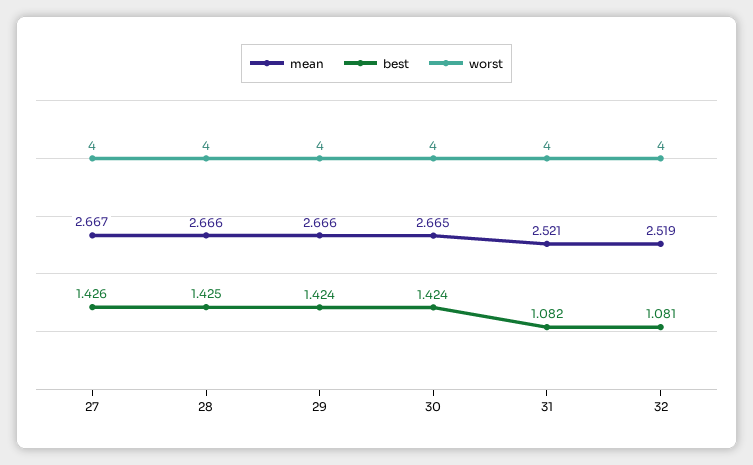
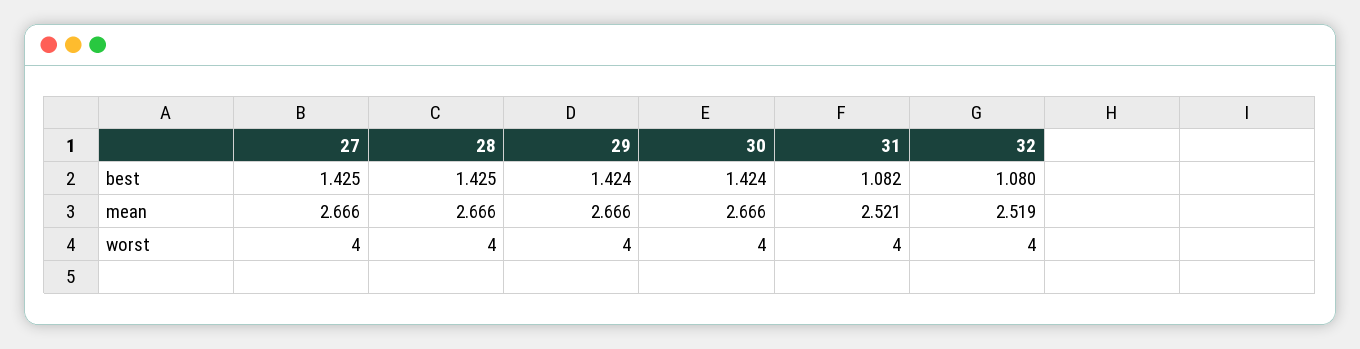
mean, 27: 2.667 -> 2.666
best, 27: 1.426 -> 1.425
mean, 30: 2.665 -> 2.666
best, 32: 1.081 -> 1.08

